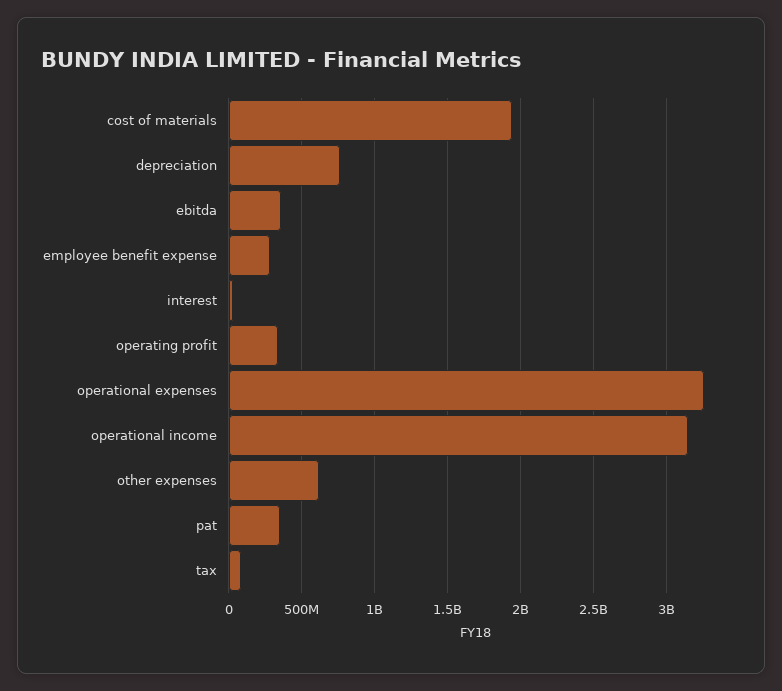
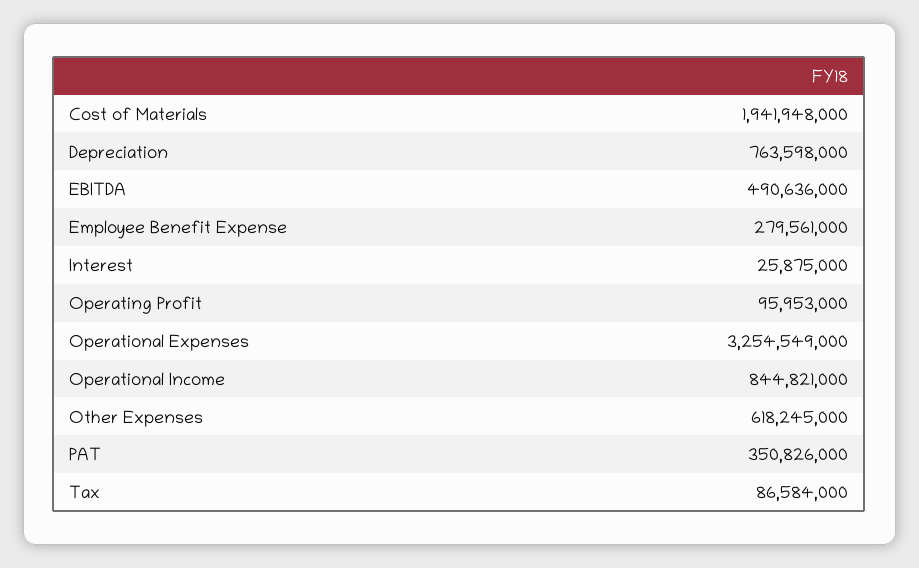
ebitda: 350000000 -> 490636000
operating profit: 350000000 -> 95953000
operational income: 3150000000 -> 844821000

